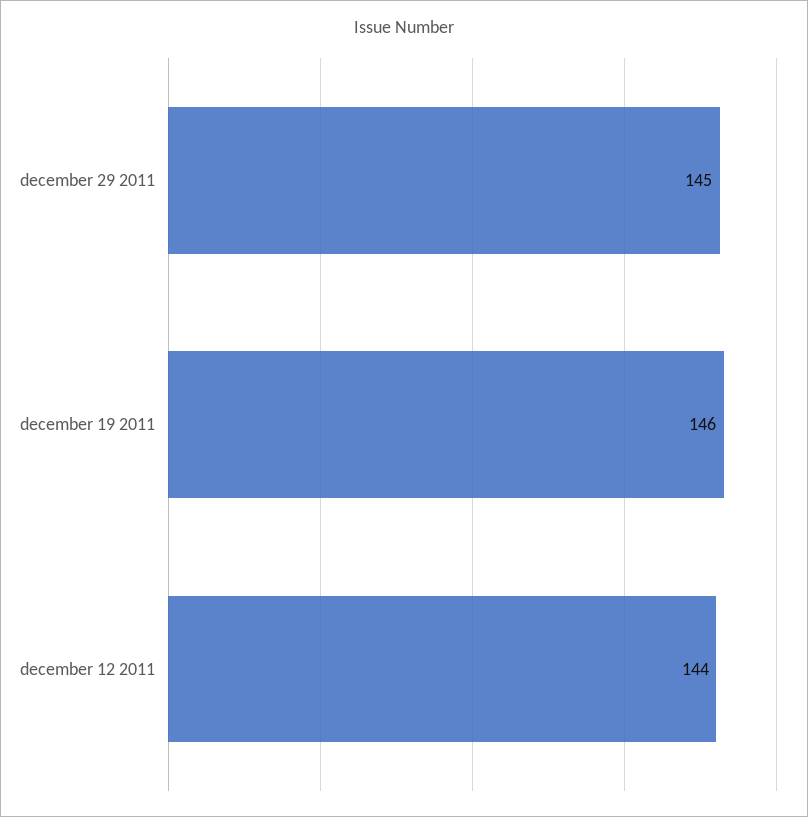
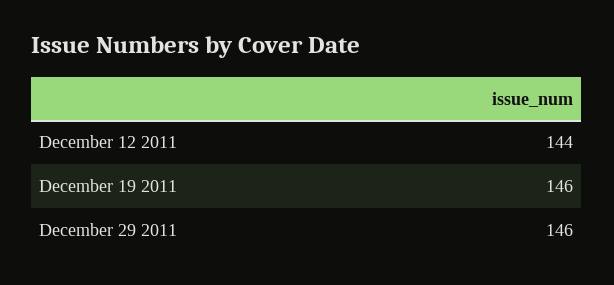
december 29 2011: 145 -> 146

